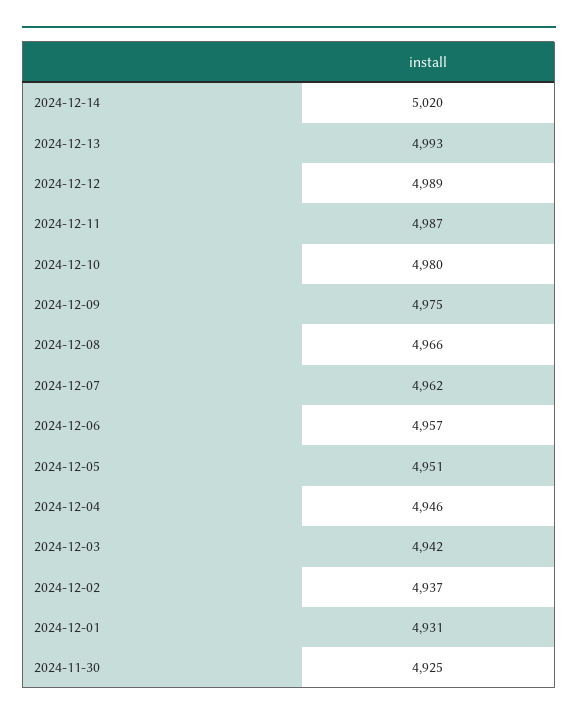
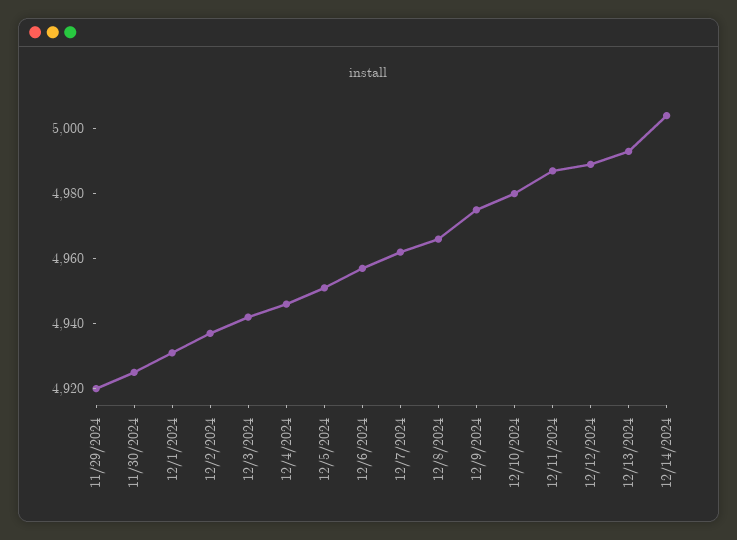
2024-12-14: 5020 -> 5005
11/29/2024: none -> 4920

